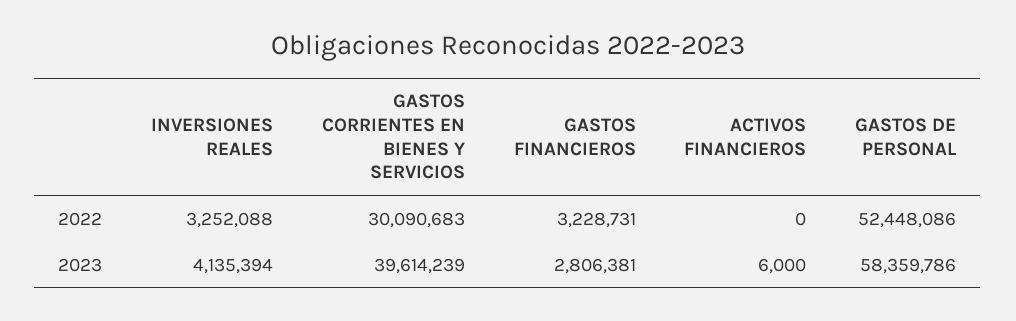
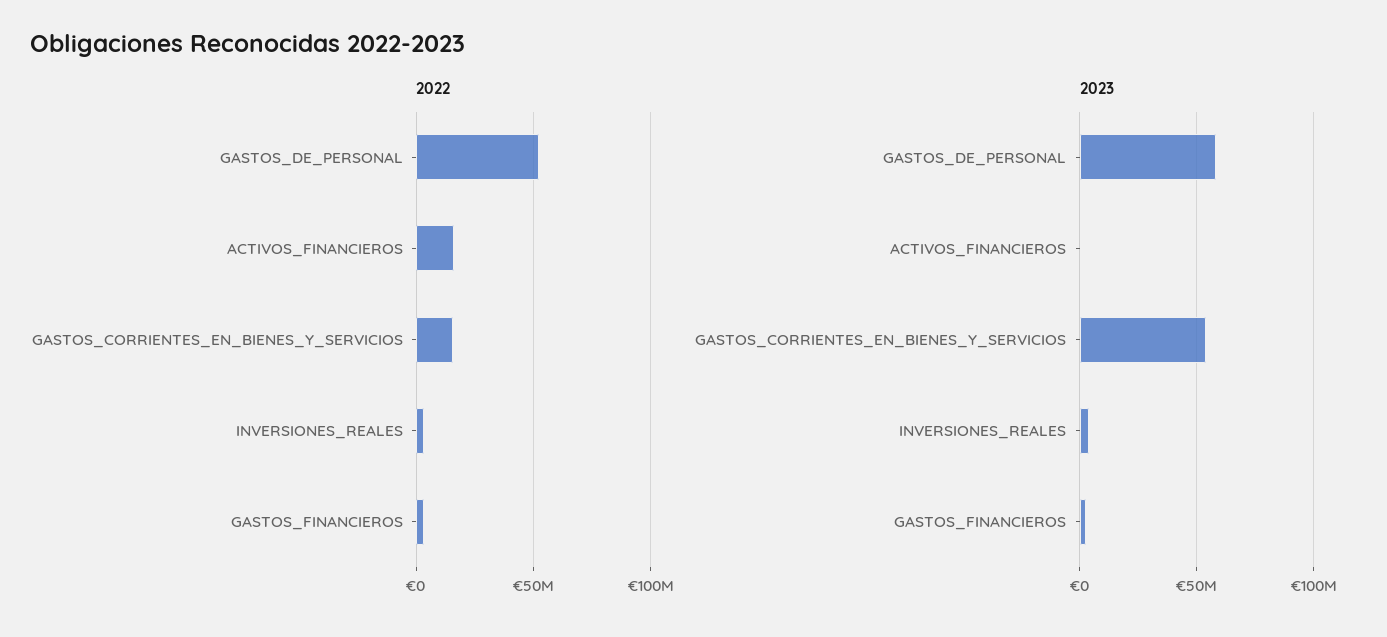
2022, GASTOS CORRIENTES EN BIENES Y SERVICIOS: 30090683 -> 15000000
2022, ACTIVOS FINANCIEROS: 0 -> 15000000
2023, GASTOS CORRIENTES EN BIENES Y SERVICIOS: 39614239 -> 55000000

